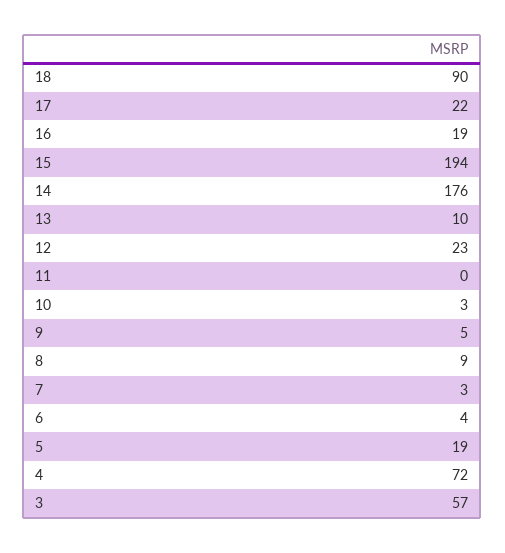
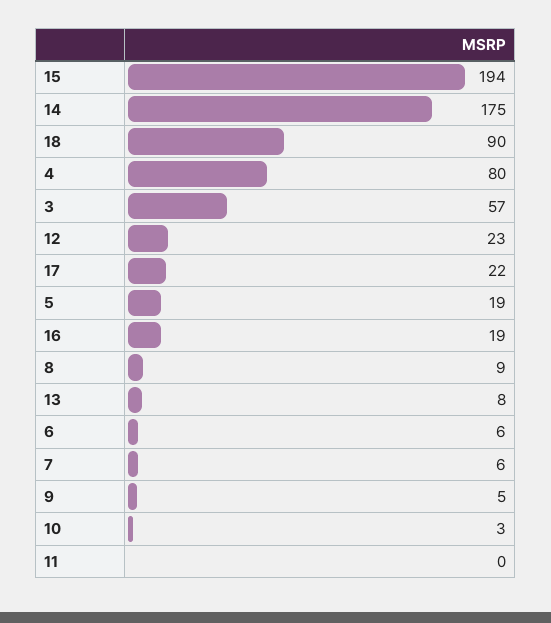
14: 176 -> 175
13: 10 -> 8
7: 3 -> 6
6: 4 -> 6
4: 72 -> 80

